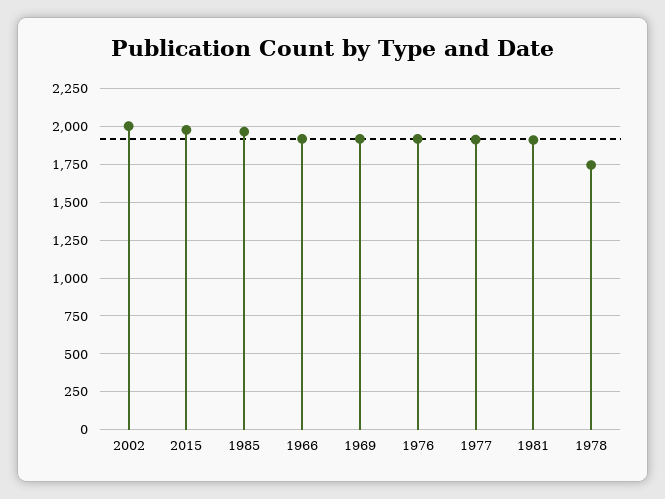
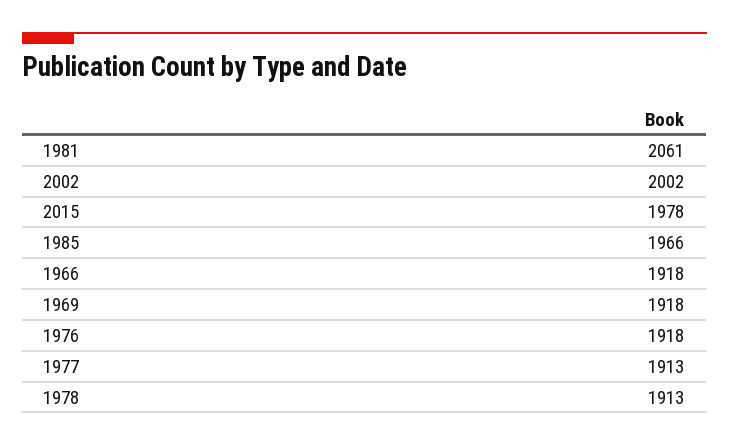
1981: 1900 -> 2061
1978: 1750 -> 1913

